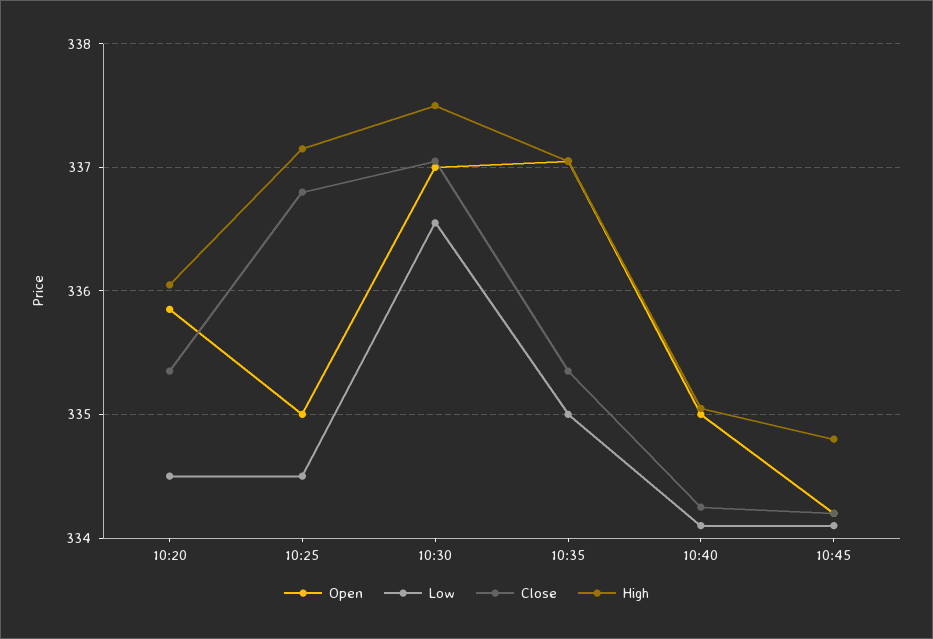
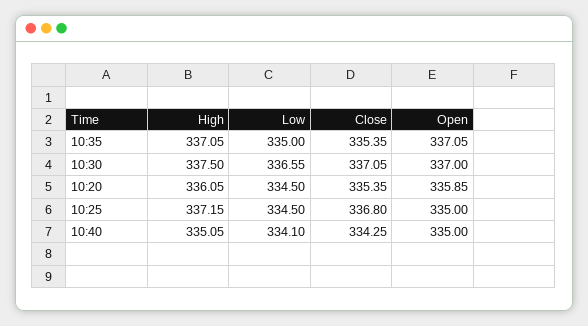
Open, 10:45: 334.2 -> none
Low, 10:45: 334.1 -> none
Close, 10:45: 334.2 -> none
High, 10:45: 334.8 -> none

